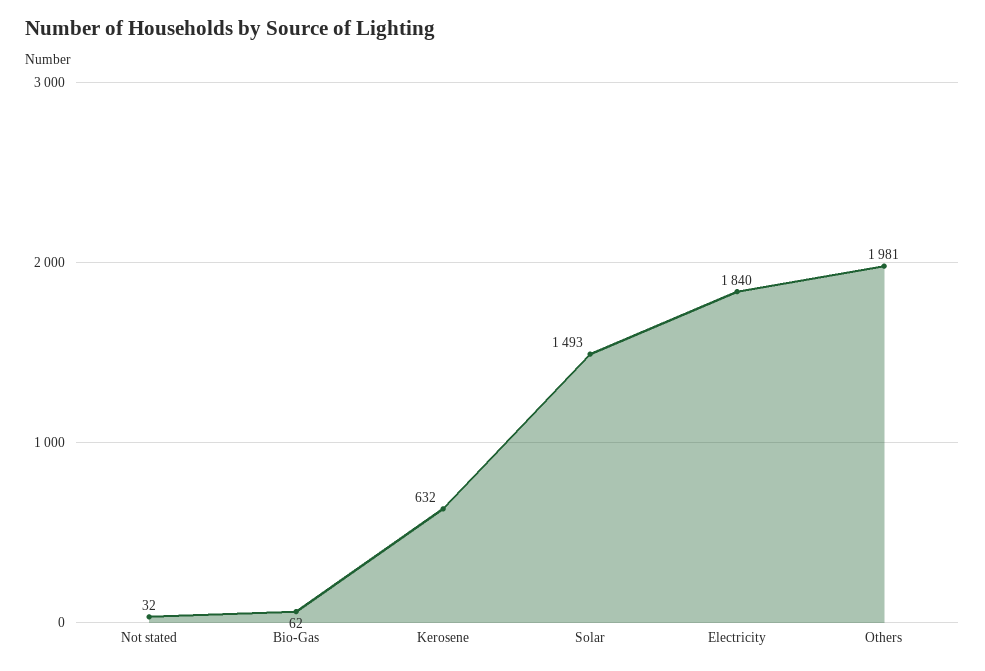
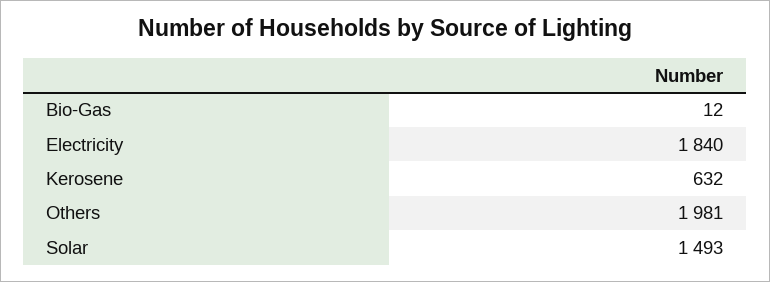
Not stated: 32 -> none
Bio-Gas: 62 -> 12

